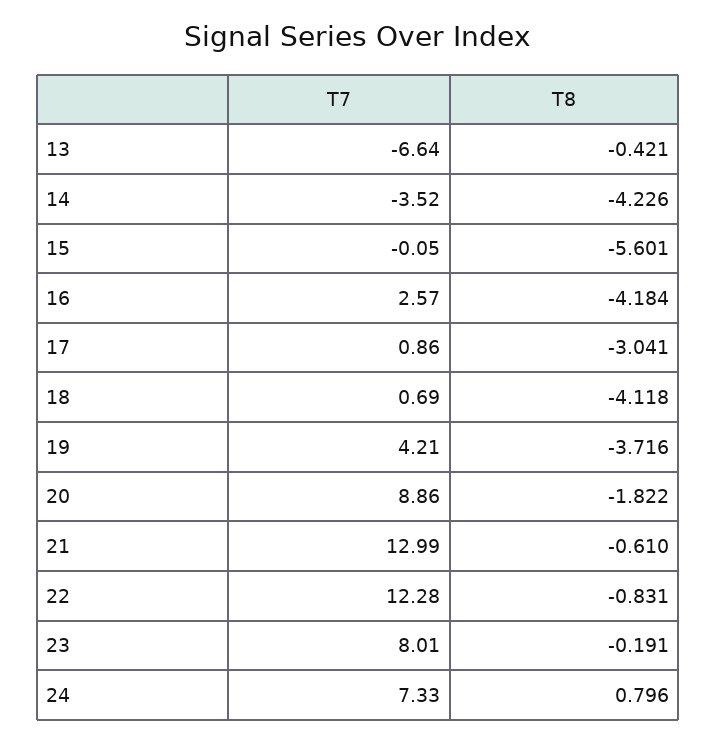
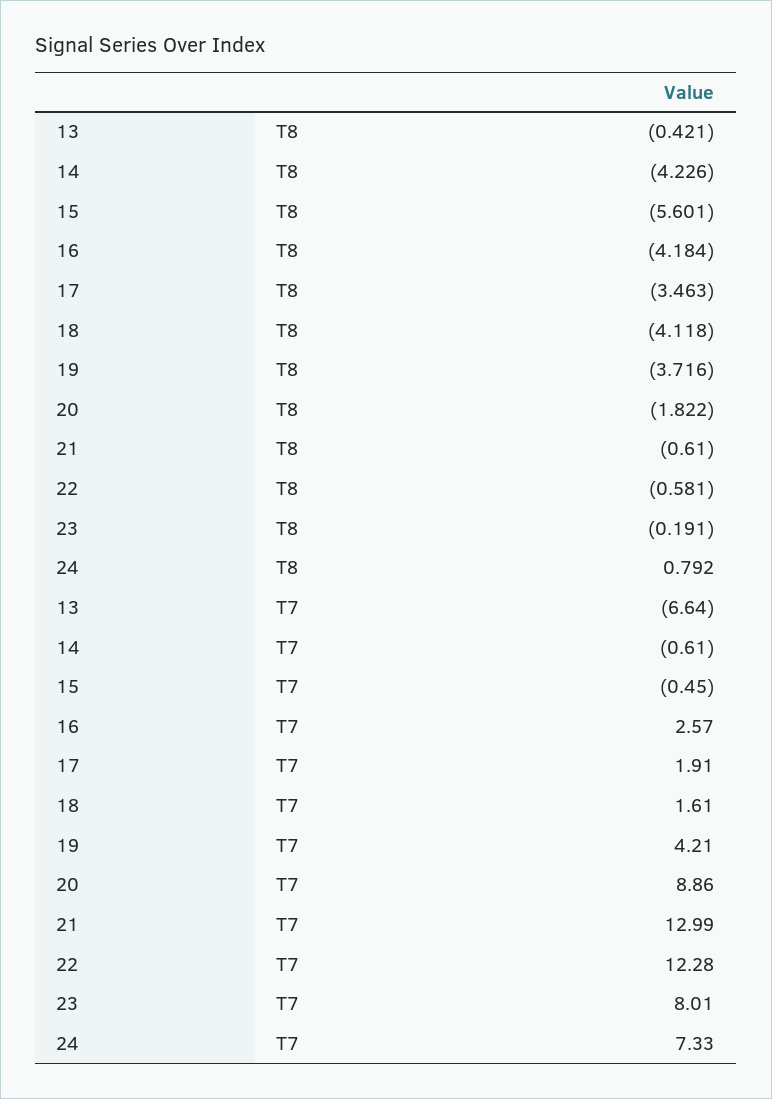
T7, 14: -3.52 -> -0.61
T7, 15: -0.05 -> -0.45
T7, 17: 0.86 -> 1.91
T8, 17: -3.041 -> -3.463
T7, 18: 0.69 -> 1.61
T8, 22: -0.831 -> -0.581
T8, 24: 0.796 -> 0.792

